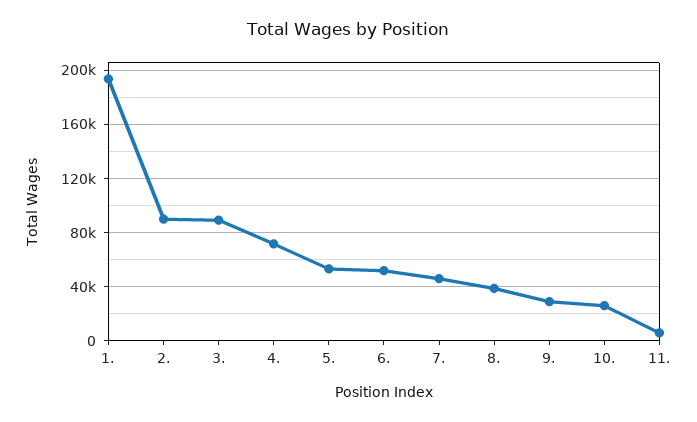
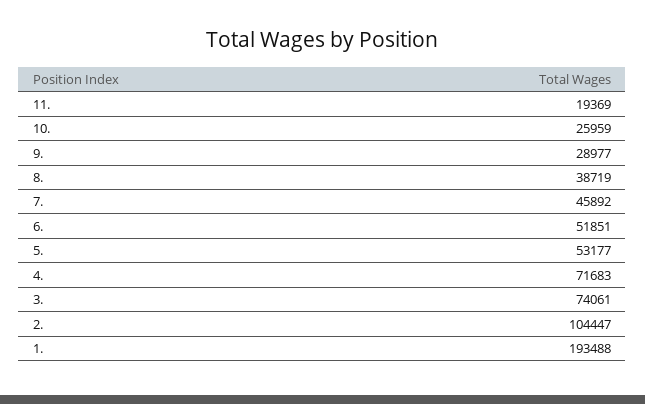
2.: 90000 -> 104447
3.: 90000 -> 74061
11.: 5000 -> 19369

